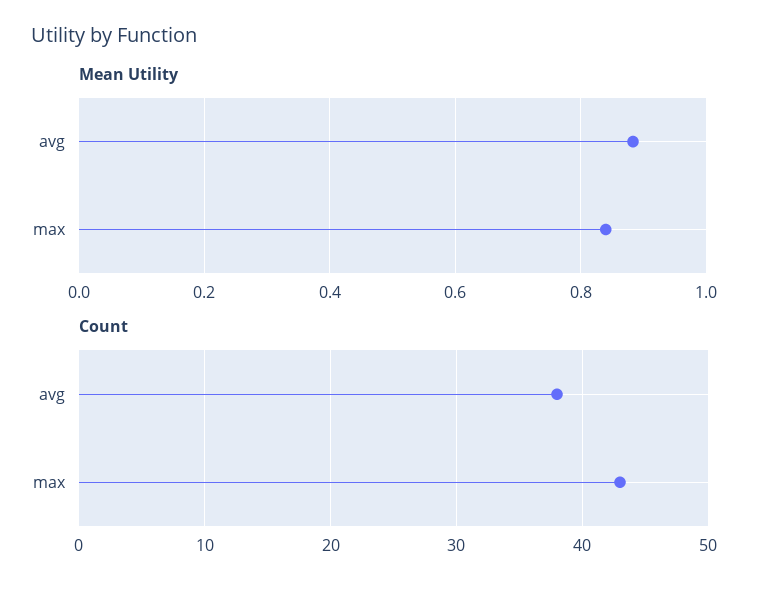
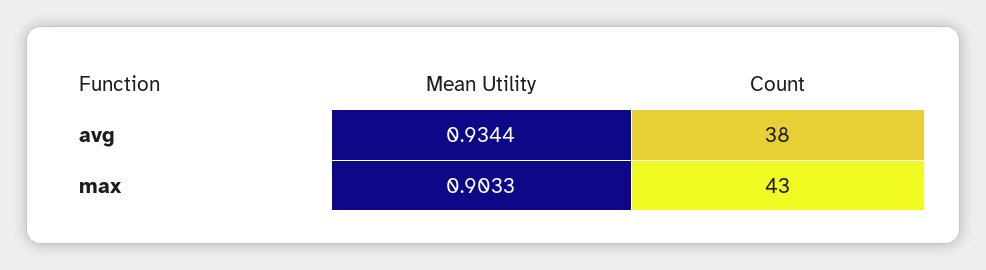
Mean Utility, avg: 0.88 -> 0.9344
Mean Utility, max: 0.84 -> 0.9033

